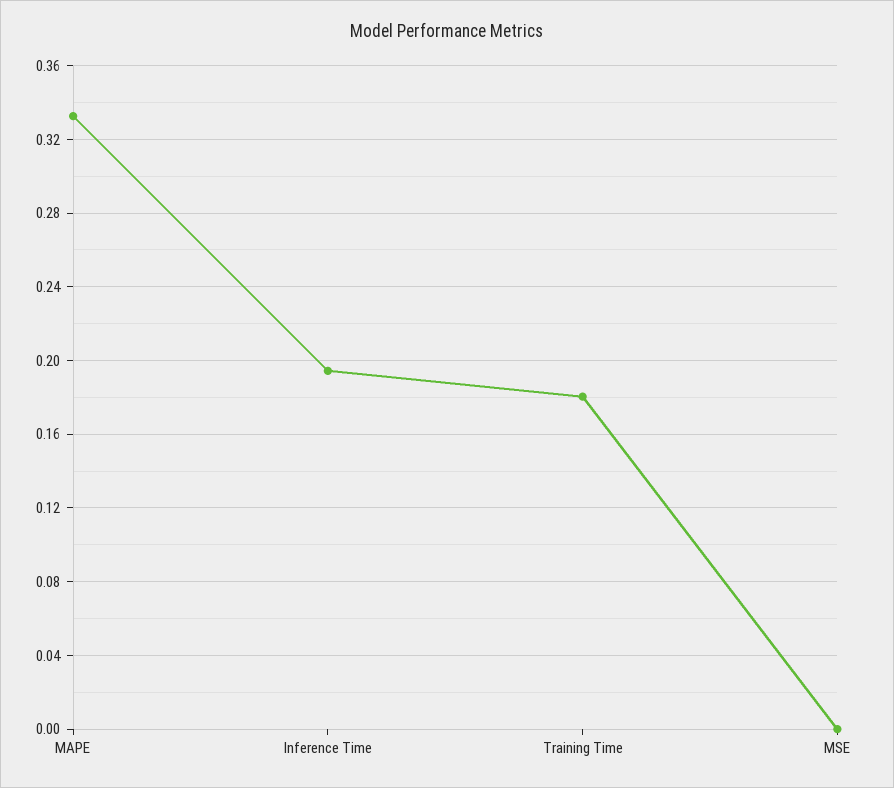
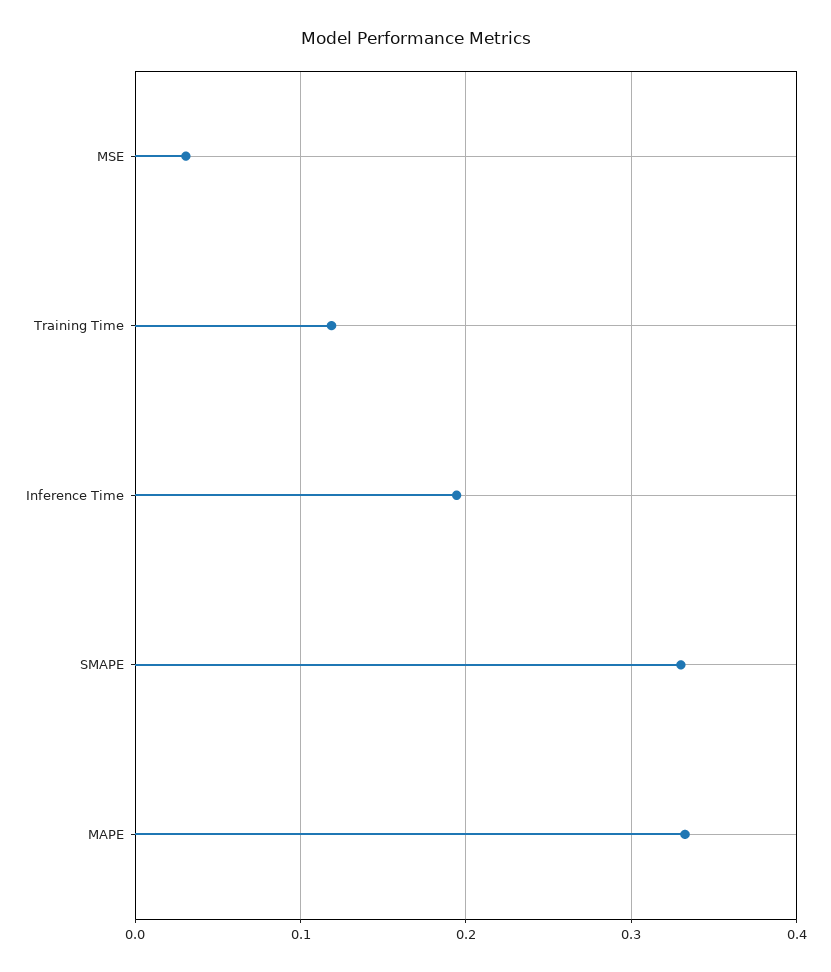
Training Time: 0.18 -> 0.12
MSE: 0 -> 0.03
SMAPE: none -> 0.33

